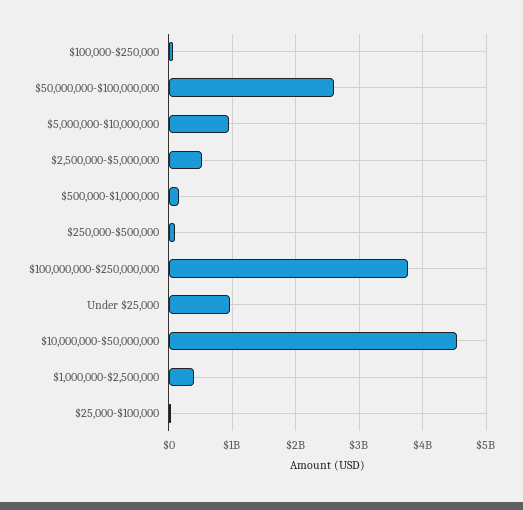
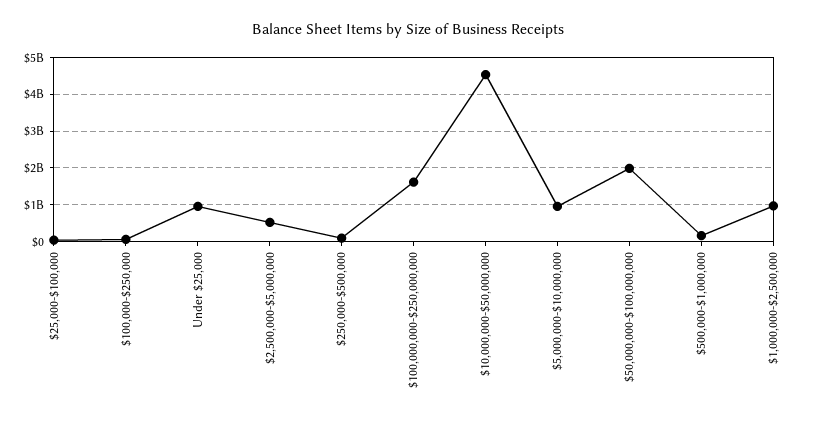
$50,000,000-$100,000,000: 2600000000 -> 2000000000
$100,000,000-$250,000,000: 3800000000 -> 1600000000
$1,000,000-$2,500,000: 400000000 -> 1000000000

